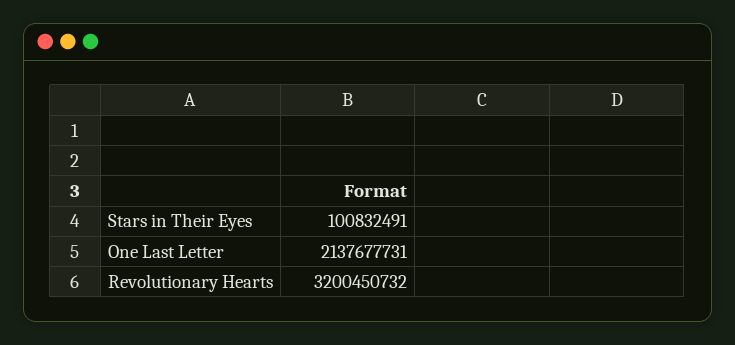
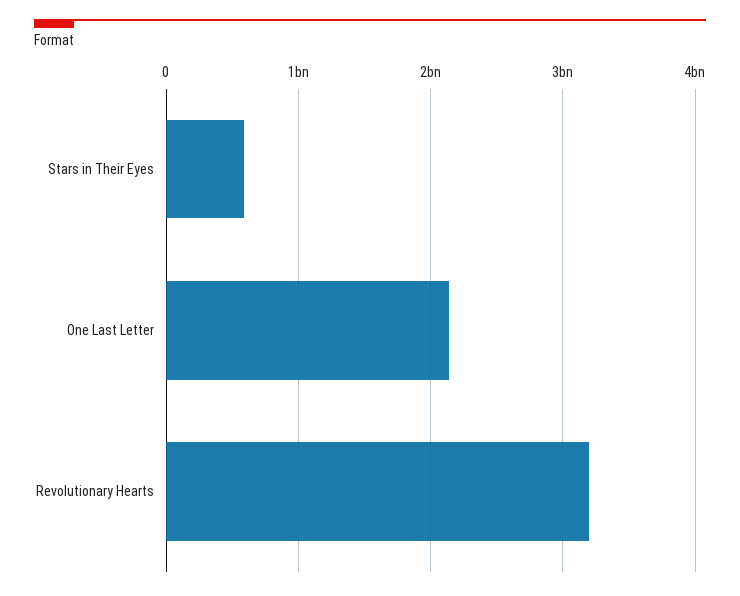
Stars in Their Eyes: 100832491 -> 600000000

